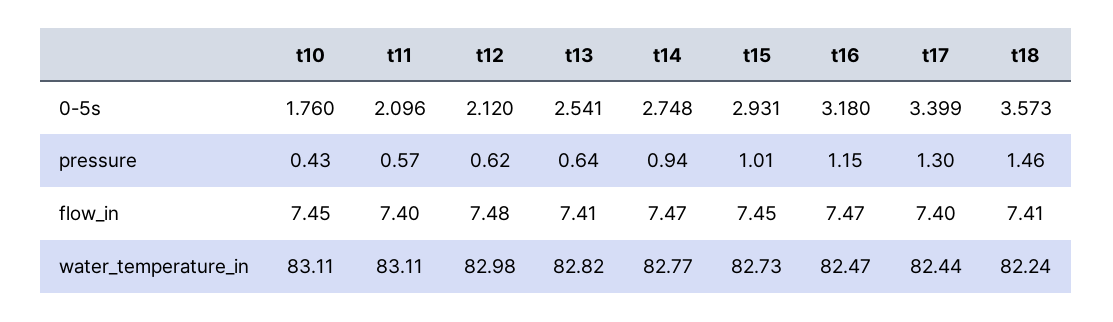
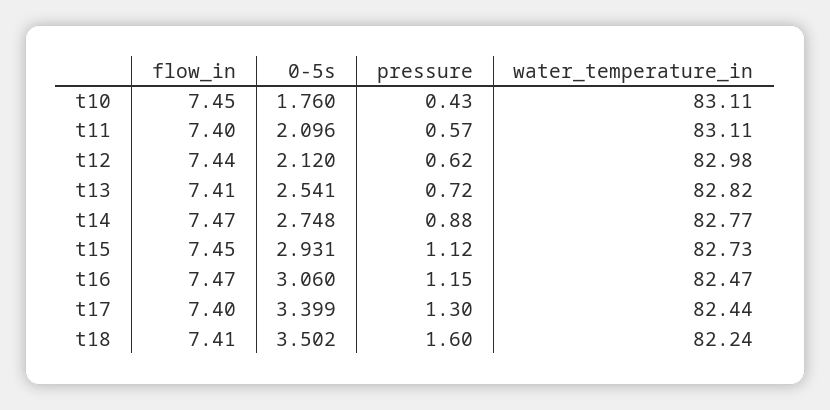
t16, 0-5s: 3.18 -> 3.06
t18, 0-5s: 3.573 -> 3.502
t13, pressure: 0.64 -> 0.72
t14, pressure: 0.94 -> 0.88
t15, pressure: 1.01 -> 1.12
t18, pressure: 1.46 -> 1.6
t12, flow_in: 7.48 -> 7.44

